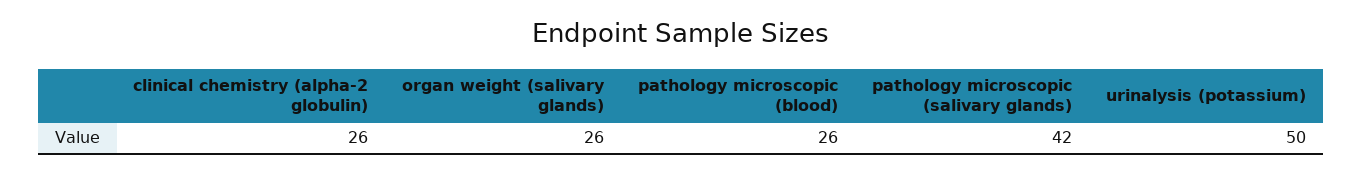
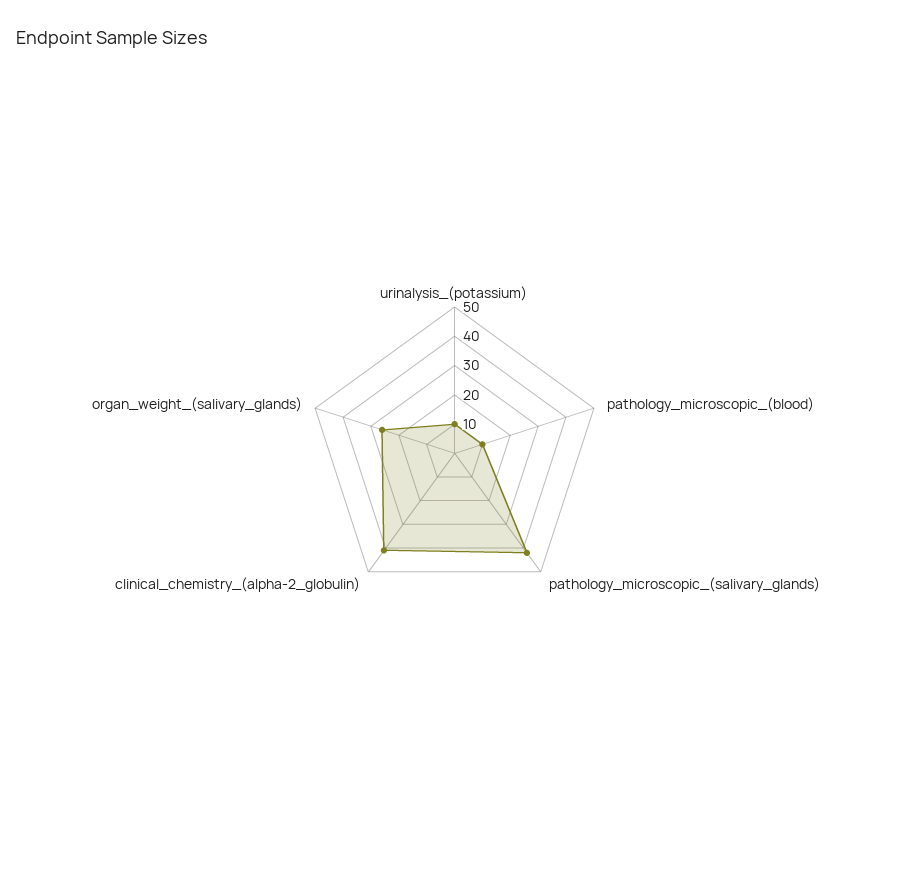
clinical chemistry (alpha-2 globulin): 26 -> 40
pathology microscopic (blood): 26 -> 10
urinalysis (potassium): 50 -> 10

